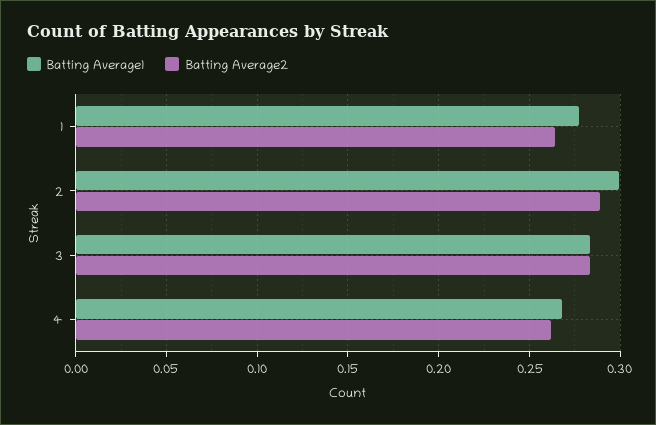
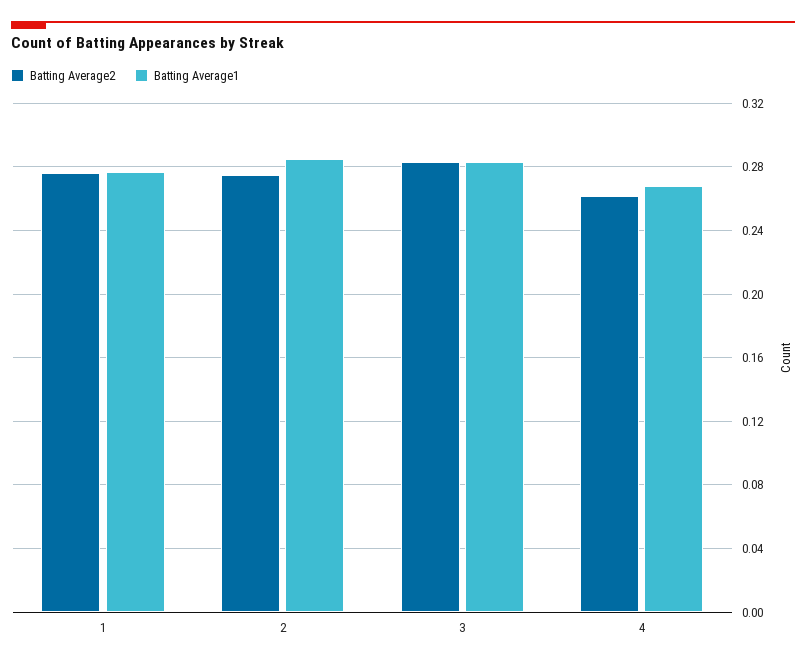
Batting Average2, 1: 0.265 -> 0.275
Batting Average1, 2: 0.3 -> 0.285
Batting Average2, 2: 0.29 -> 0.275

